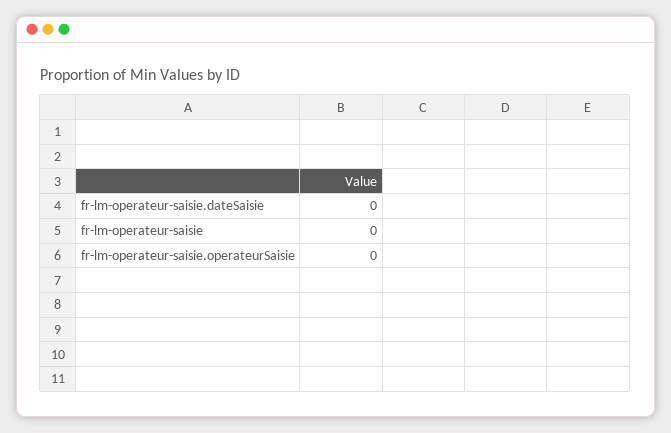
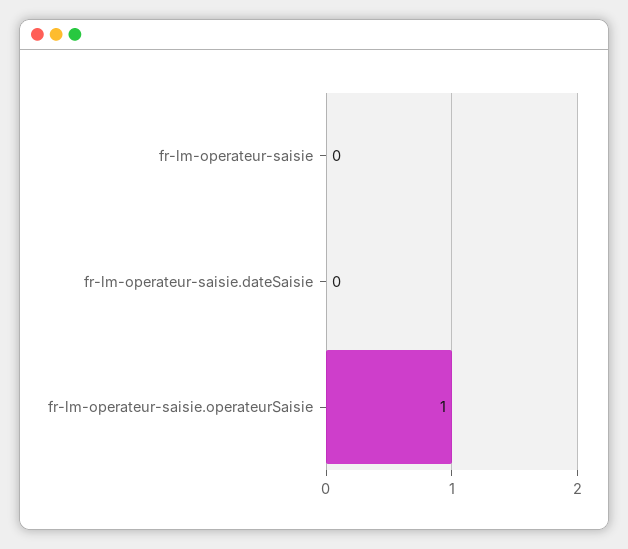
fr-lm-operateur-saisie.operateurSaisie: 0 -> 1

